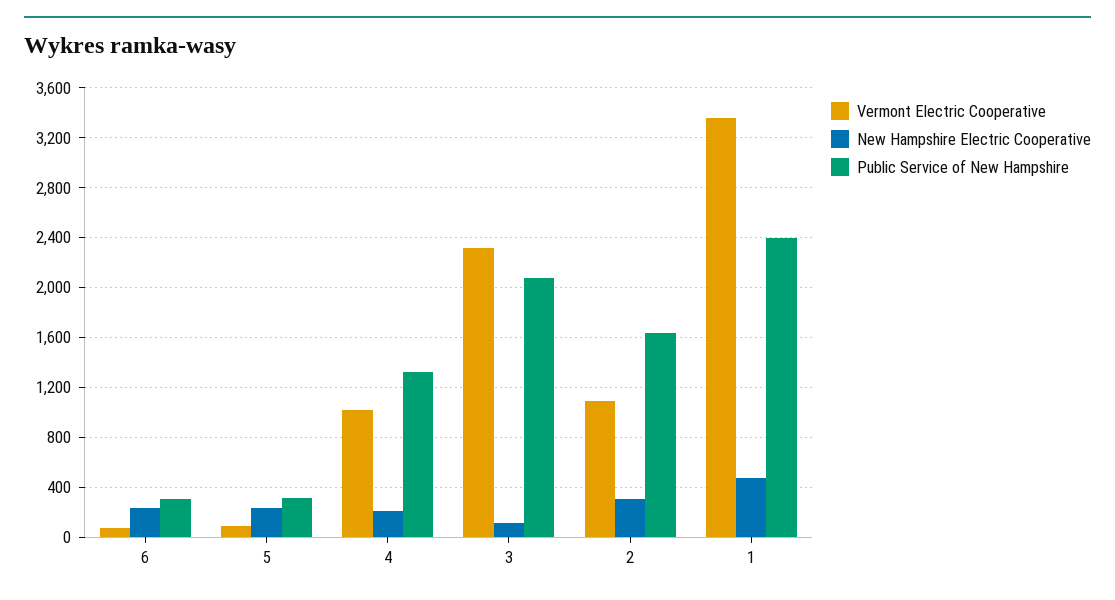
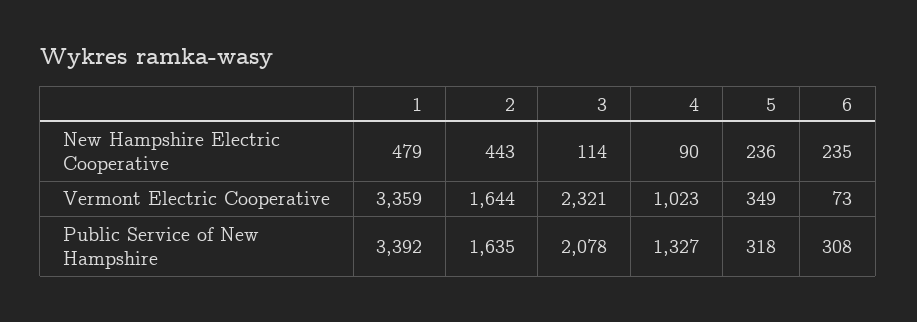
Vermont Electric Cooperative, 5: 100 -> 349
New Hampshire Electric Cooperative, 4: 200 -> 90
Vermont Electric Cooperative, 2: 1100 -> 1644
New Hampshire Electric Cooperative, 2: 300 -> 443
Public Service of New Hampshire, 1: 2400 -> 3392

